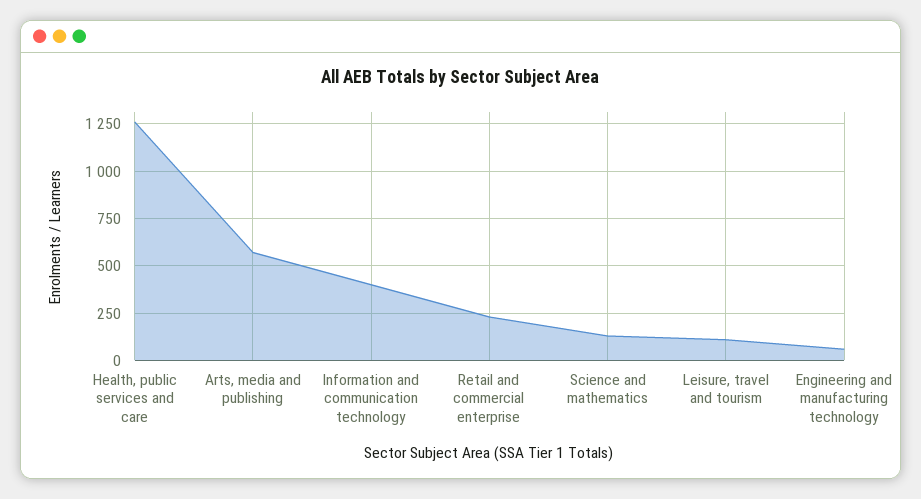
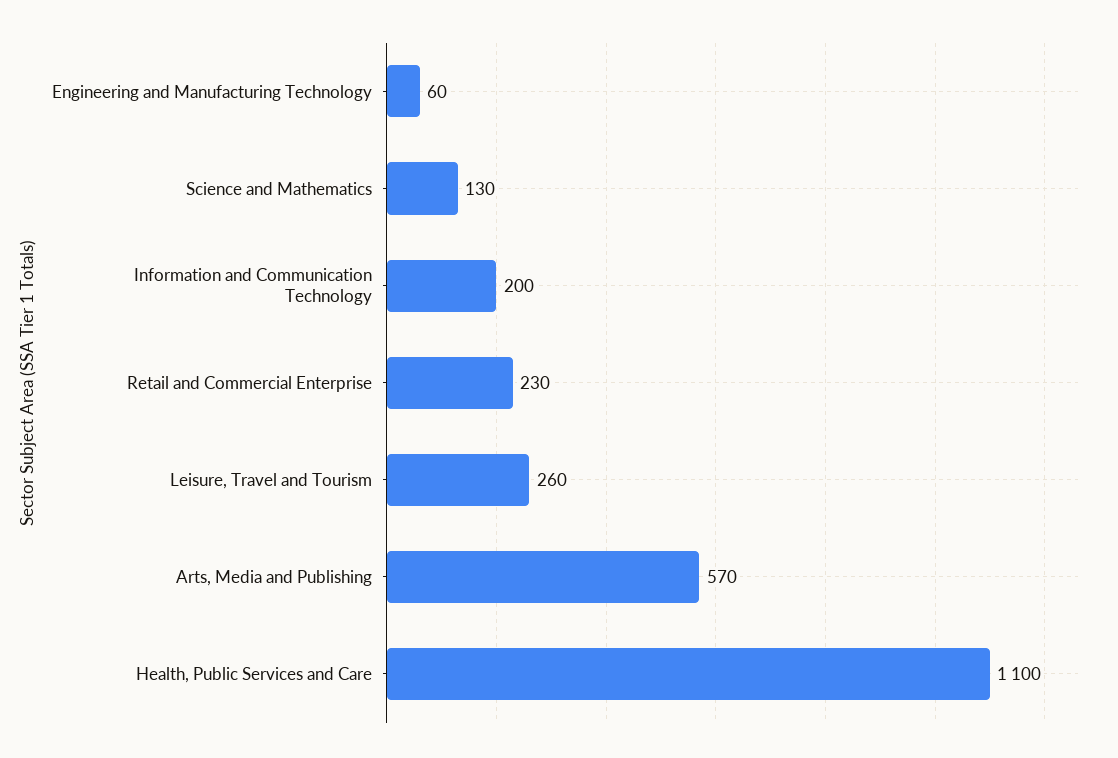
Health, public services and care: 1250 -> 1100
Information and communication technology: 400 -> 200
Leisure, travel and tourism: 100 -> 260

